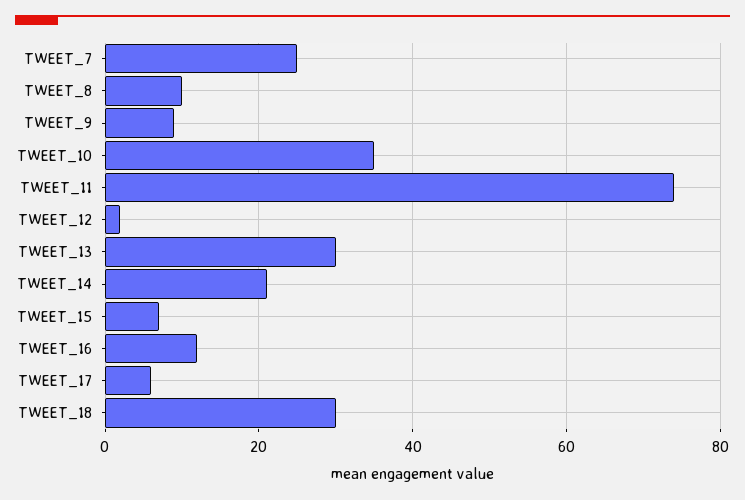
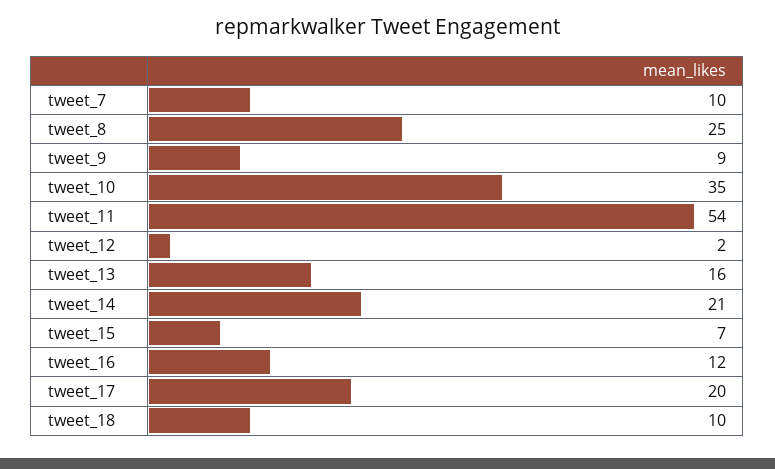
TWEET_7: 25 -> 10
TWEET_8: 10 -> 25
TWEET_11: 75 -> 54
TWEET_13: 30 -> 16
TWEET_17: 5 -> 20
TWEET_18: 30 -> 10

